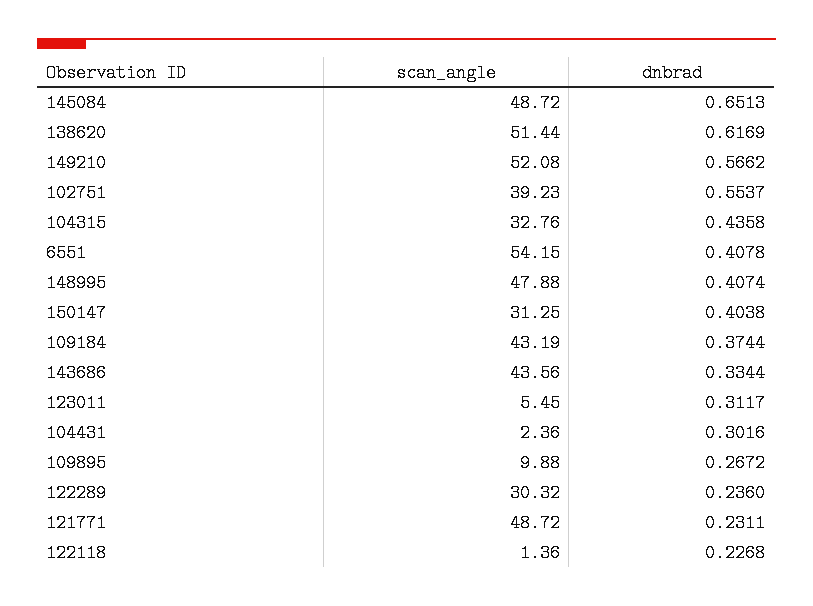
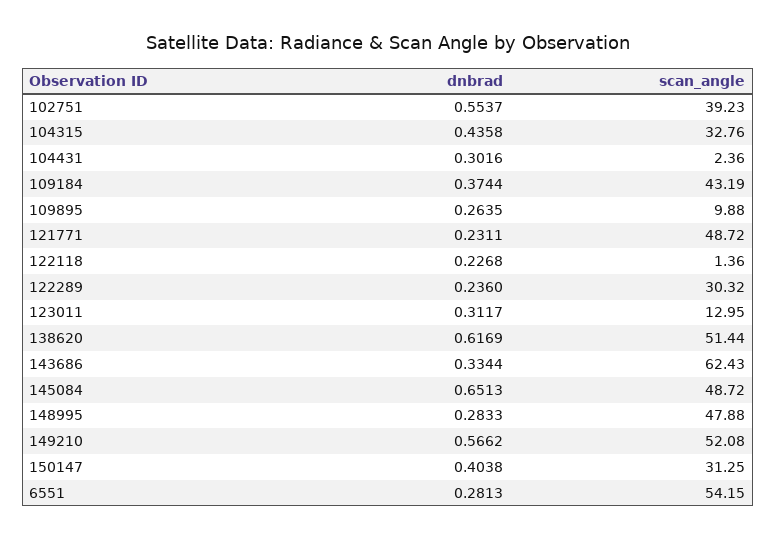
dnbrad, 6551: 0.4078 -> 0.2813
dnbrad, 148995: 0.4074 -> 0.2833
scan_angle, 143686: 43.56 -> 62.43
scan_angle, 123011: 5.45 -> 12.95
dnbrad, 109895: 0.2672 -> 0.2635

